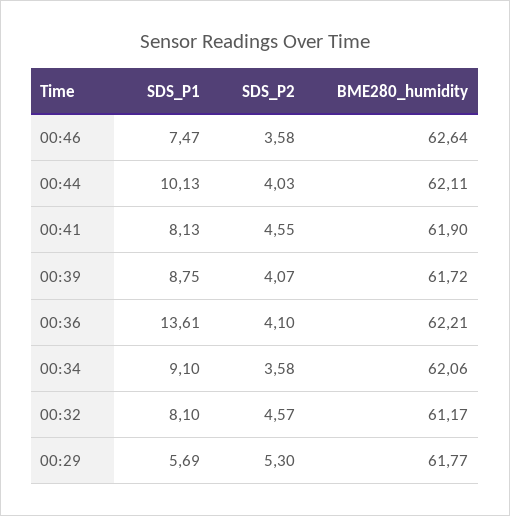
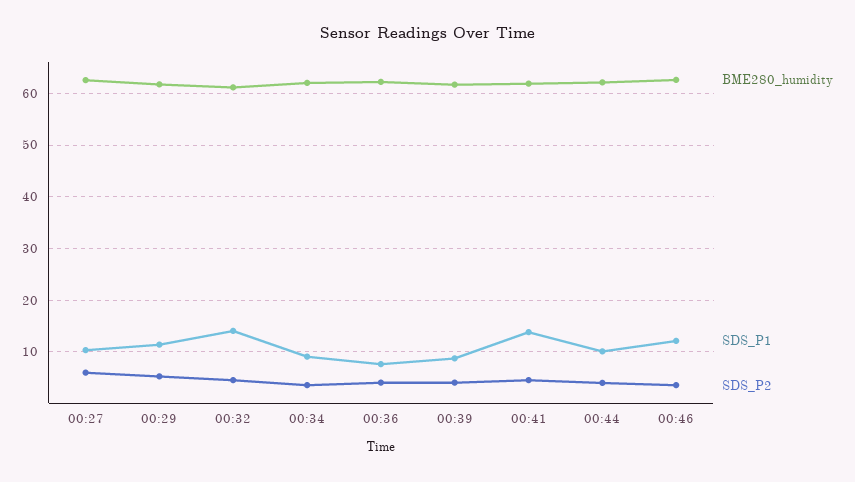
SDS_P1, 00:46: 7.47 -> 12
SDS_P1, 00:41: 8.13 -> 14
SDS_P1, 00:36: 13.61 -> 8
SDS_P1, 00:32: 8.1 -> 14
SDS_P1, 00:29: 5.69 -> 12
BME280_humidity, 00:27: none -> 62
SDS_P1, 00:27: none -> 10
SDS_P2, 00:27: none -> 6

